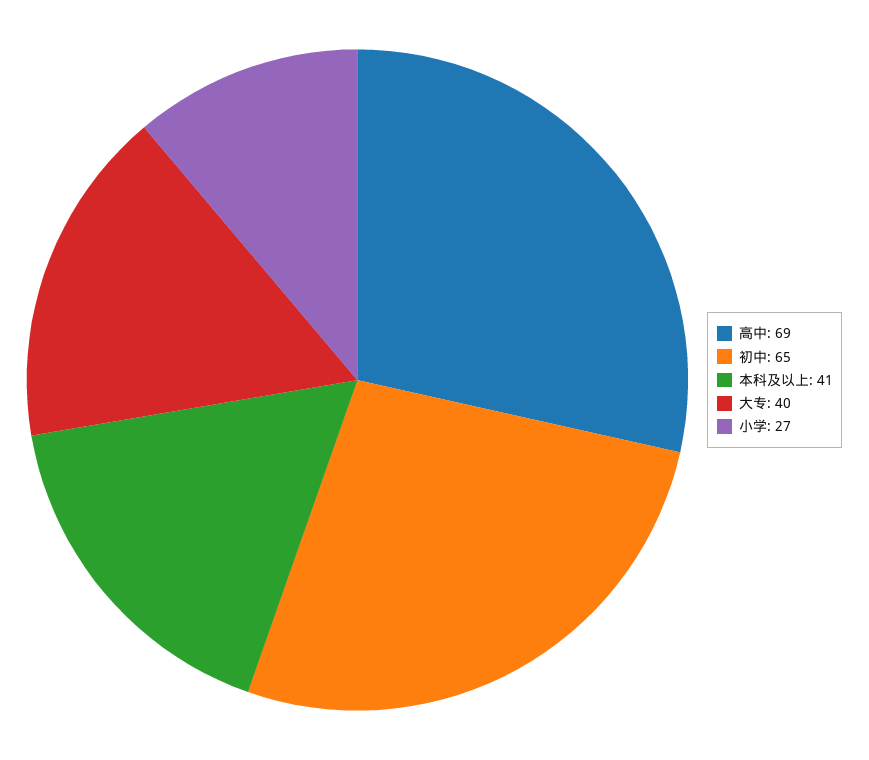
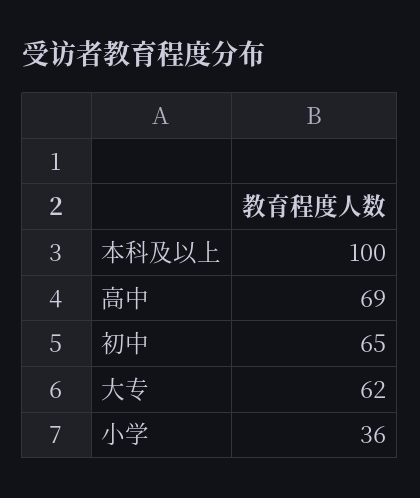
本科及以上: 41 -> 100
大专: 40 -> 62
小学: 27 -> 36

